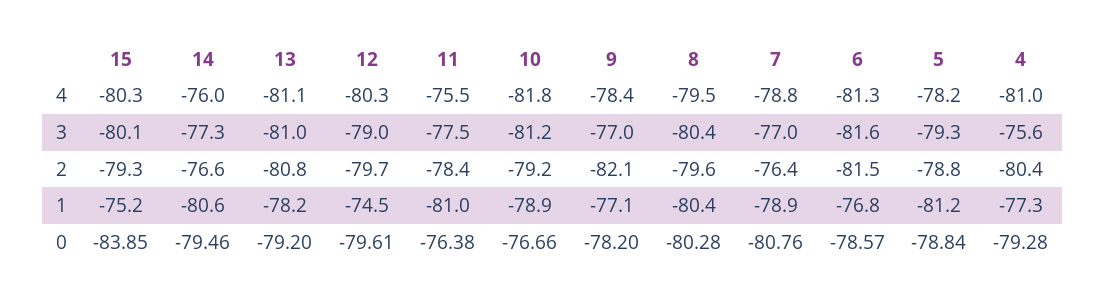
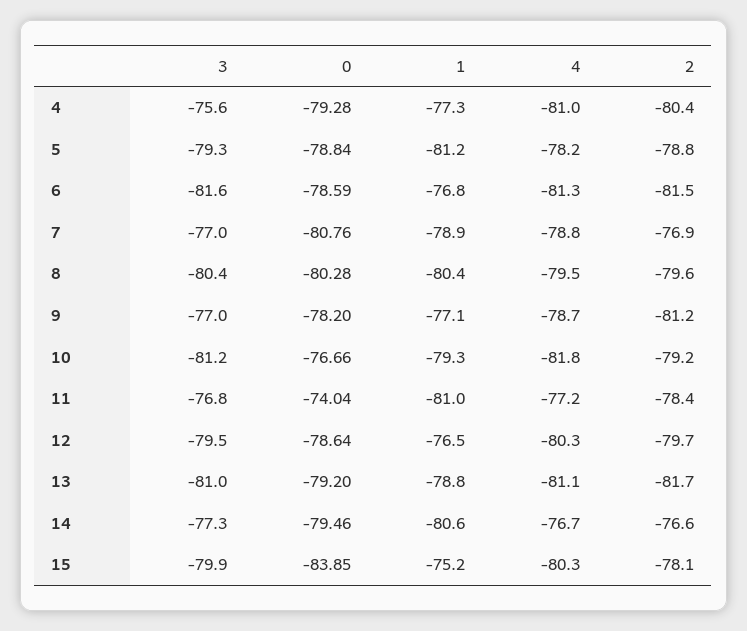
14, 4: -76 -> -76.7
11, 4: -75.5 -> -77.2
9, 4: -78.4 -> -78.7
15, 3: -80.1 -> -79.9
12, 3: -79 -> -79.5
11, 3: -77.5 -> -76.8
15, 2: -79.3 -> -78.1
13, 2: -80.8 -> -81.7
9, 2: -82.1 -> -81.2
7, 2: -76.4 -> -76.9
13, 1: -78.2 -> -78.8
12, 1: -74.5 -> -76.5
10, 1: -78.9 -> -79.3
12, 0: -79.61 -> -78.64
11, 0: -76.38 -> -74.04
6, 0: -78.57 -> -78.59

